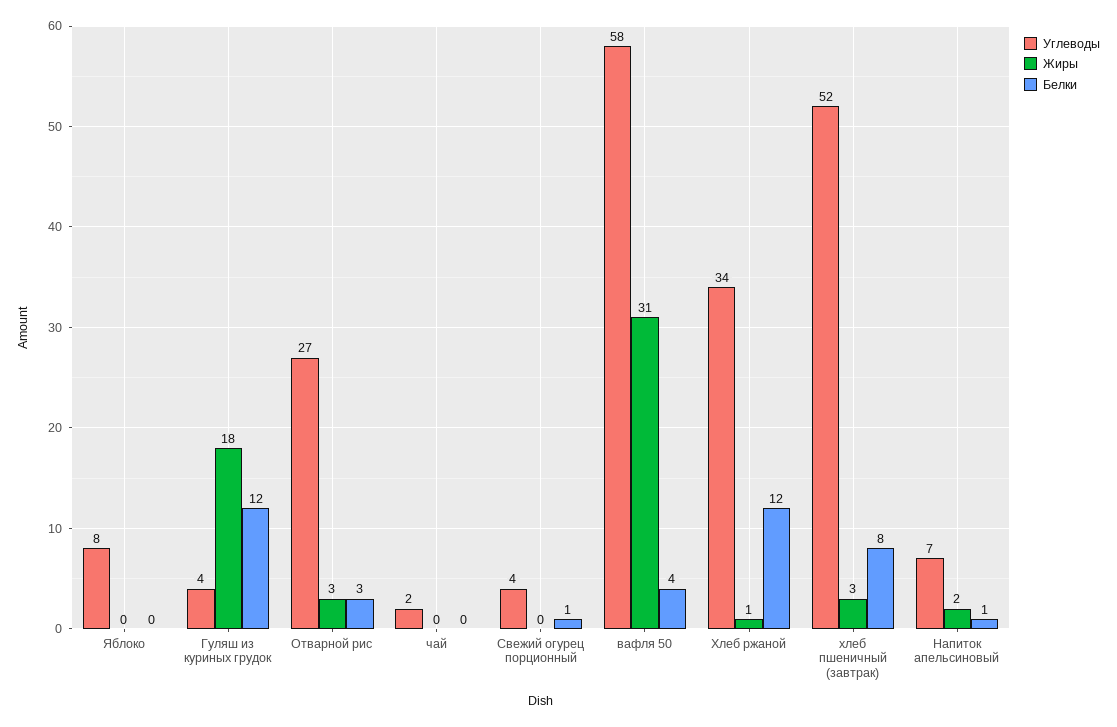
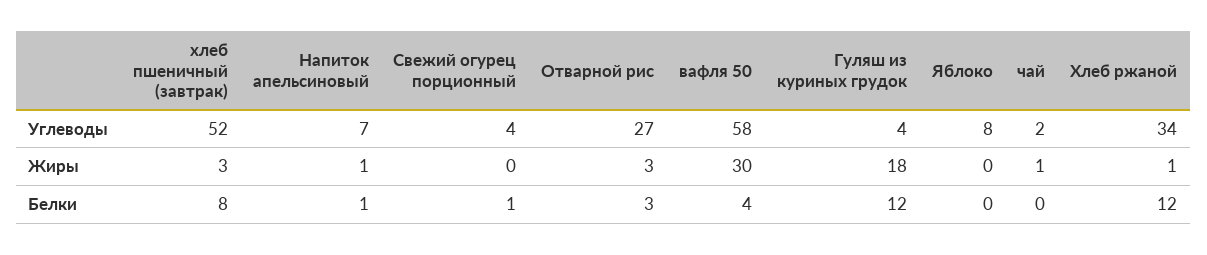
Жиры, чай: 0 -> 1
Жиры, вафля 50: 31 -> 30
Жиры, Напиток апельсиновый: 2 -> 1

